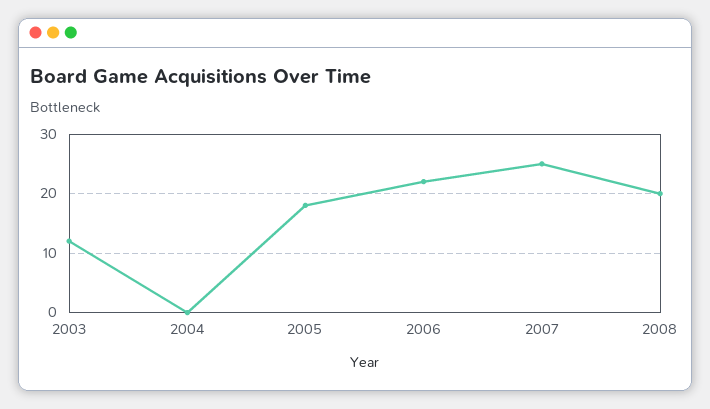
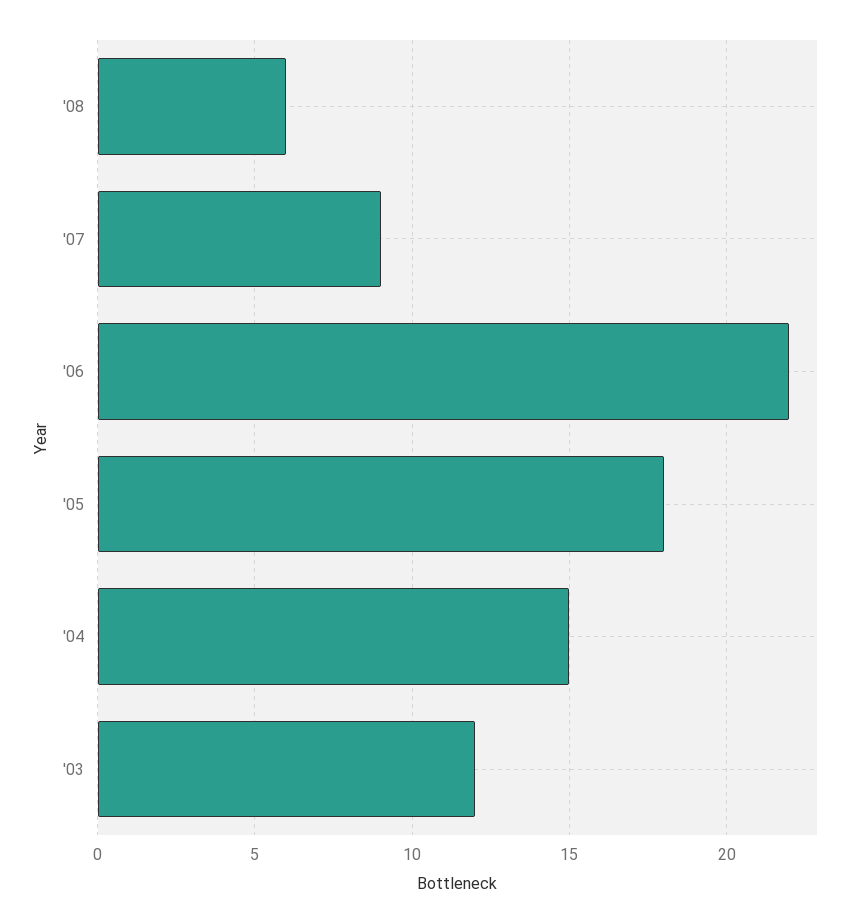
2004: 0 -> 15
2007: 25 -> 9
2008: 20 -> 6

